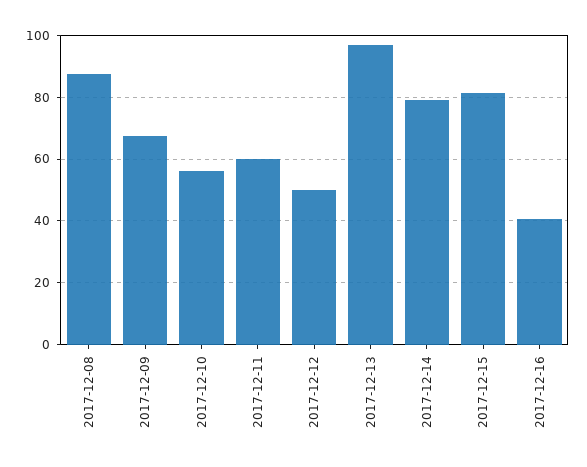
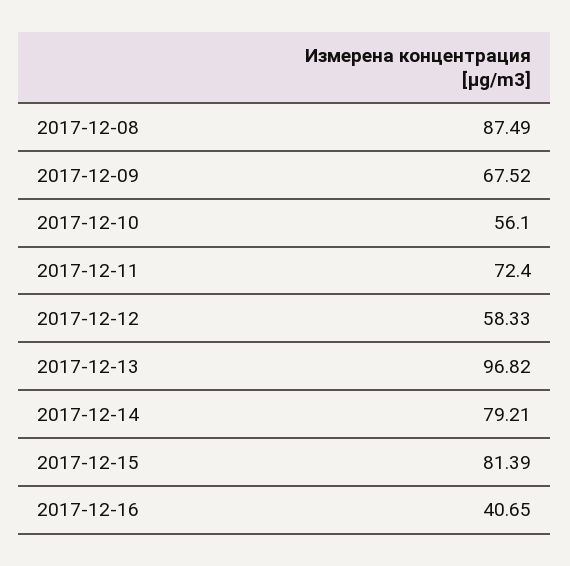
2017-12-11: 60 -> 72.4
2017-12-12: 50 -> 58.33

